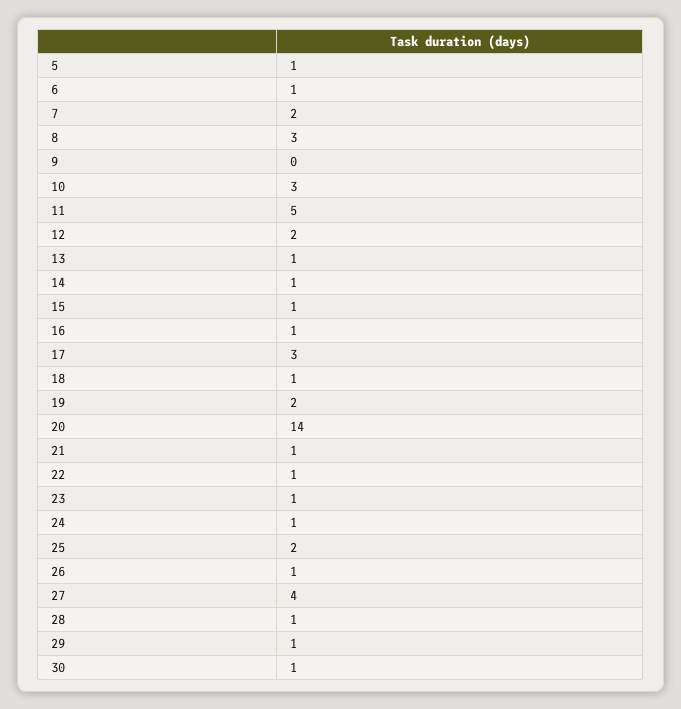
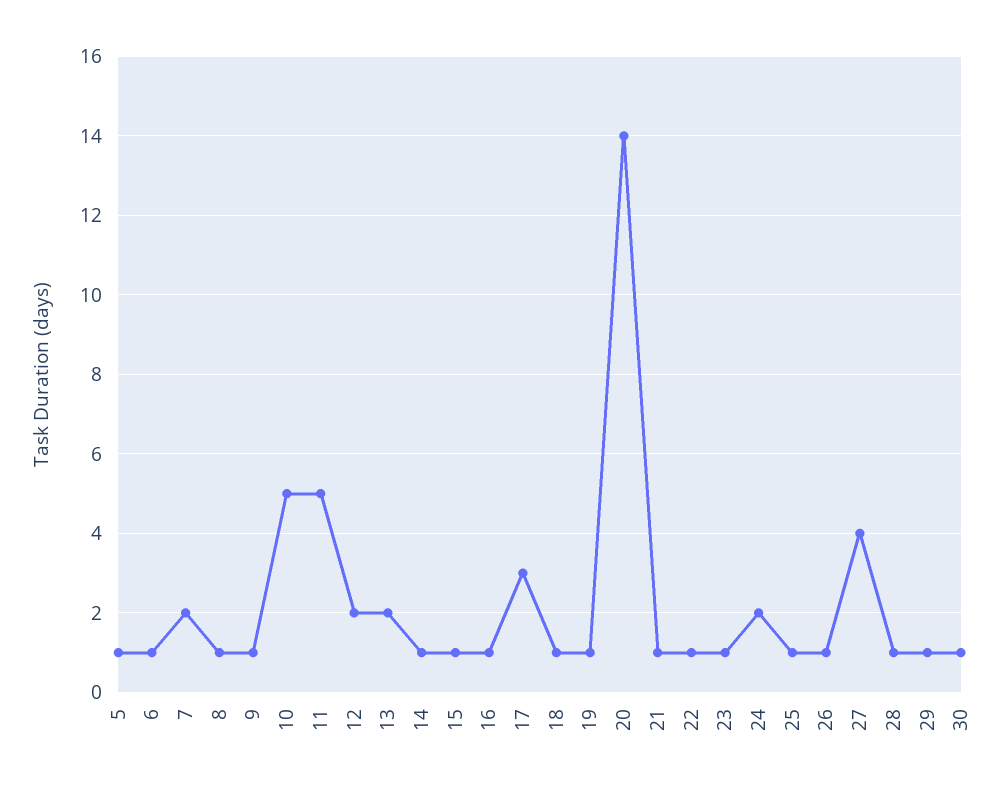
8: 3 -> 1
9: 0 -> 1
10: 3 -> 5
13: 1 -> 2
19: 2 -> 1
24: 1 -> 2
25: 2 -> 1

